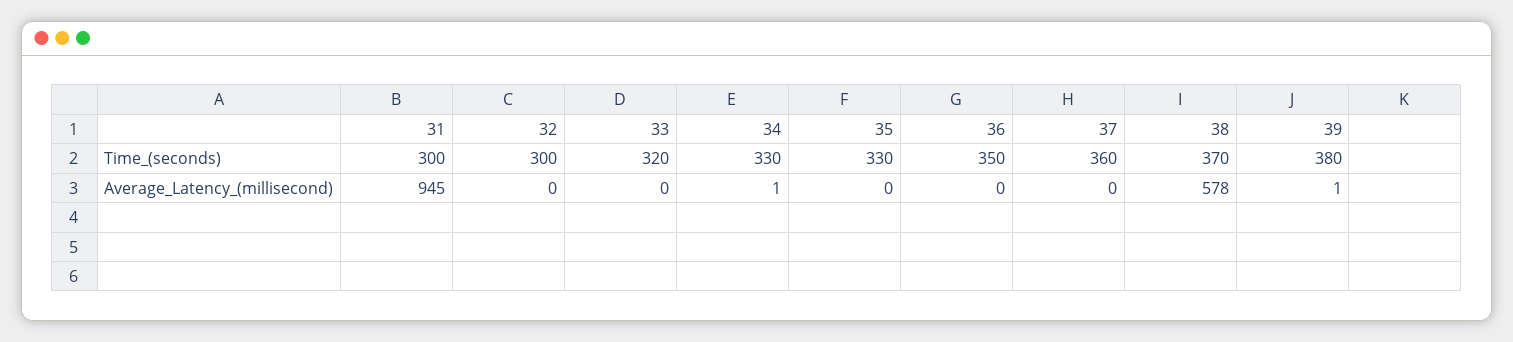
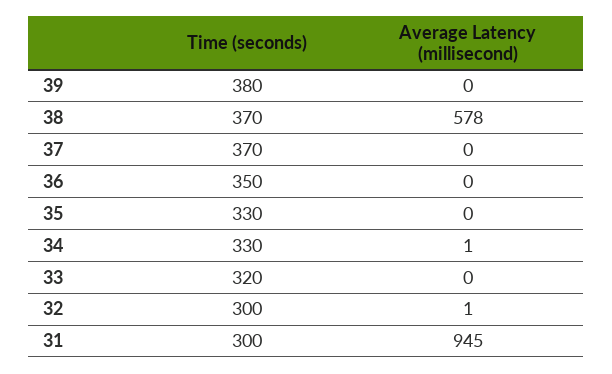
37, Time_(seconds): 360 -> 370
32, Average_Latency_(millisecond): 0 -> 1
39, Average_Latency_(millisecond): 1 -> 0

